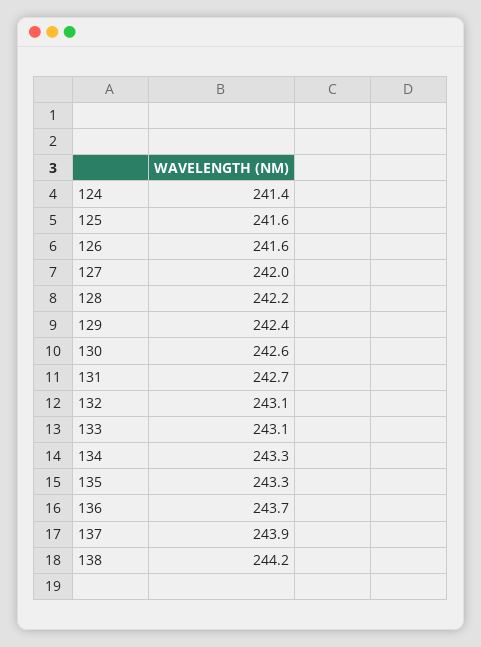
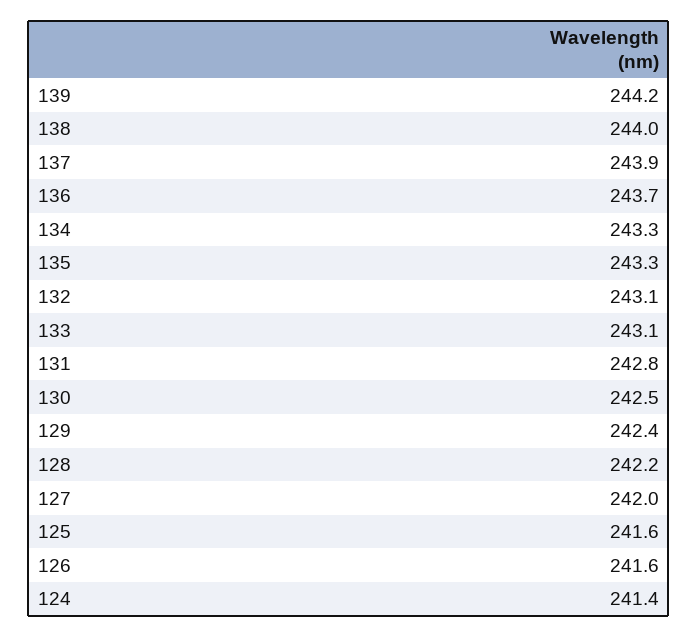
130: 242.6 -> 242.5
131: 242.7 -> 242.8
138: 244.2 -> 244
139: none -> 244.2

